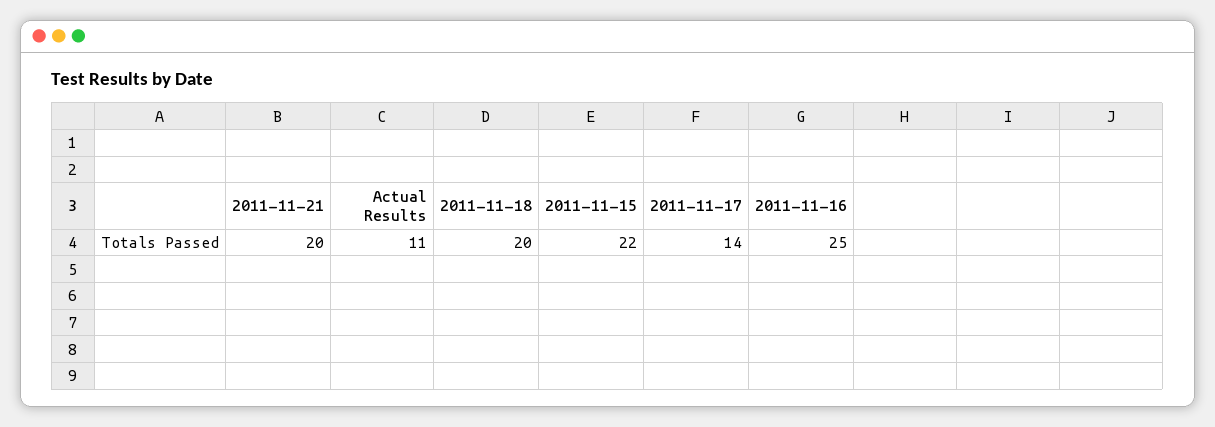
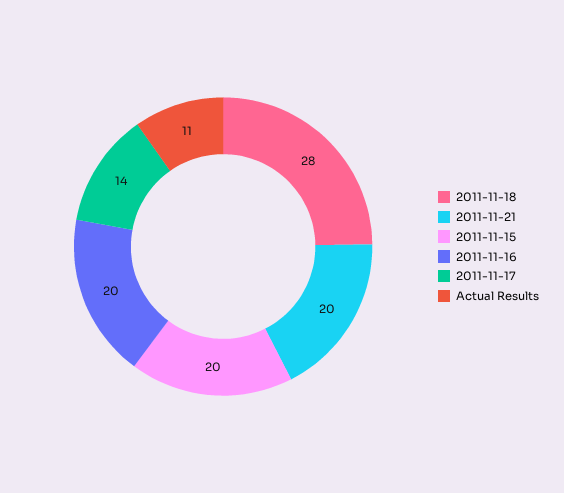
2011-11-18: 20 -> 28
2011-11-15: 22 -> 20
2011-11-16: 25 -> 20

